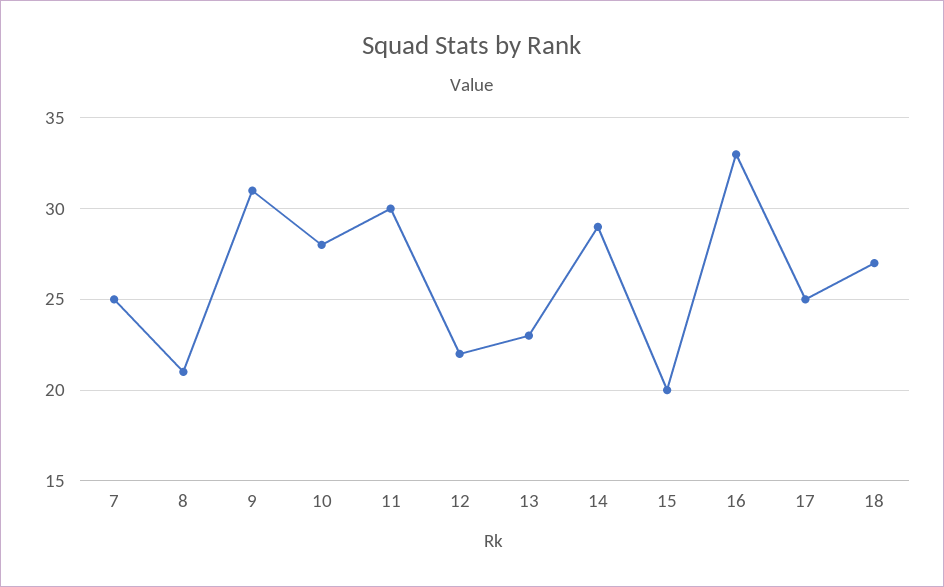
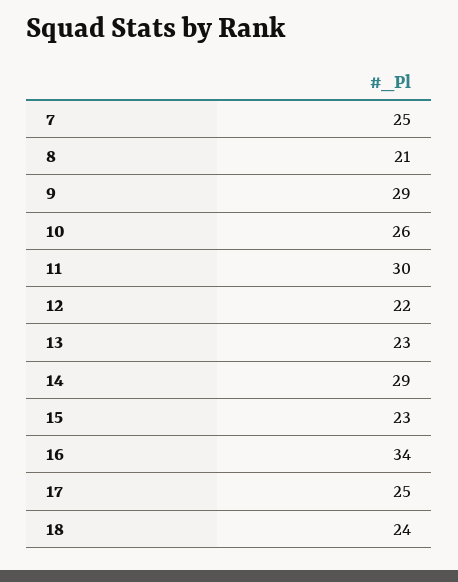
9: 31 -> 29
10: 28 -> 26
15: 20 -> 23
16: 33 -> 34
18: 27 -> 24

